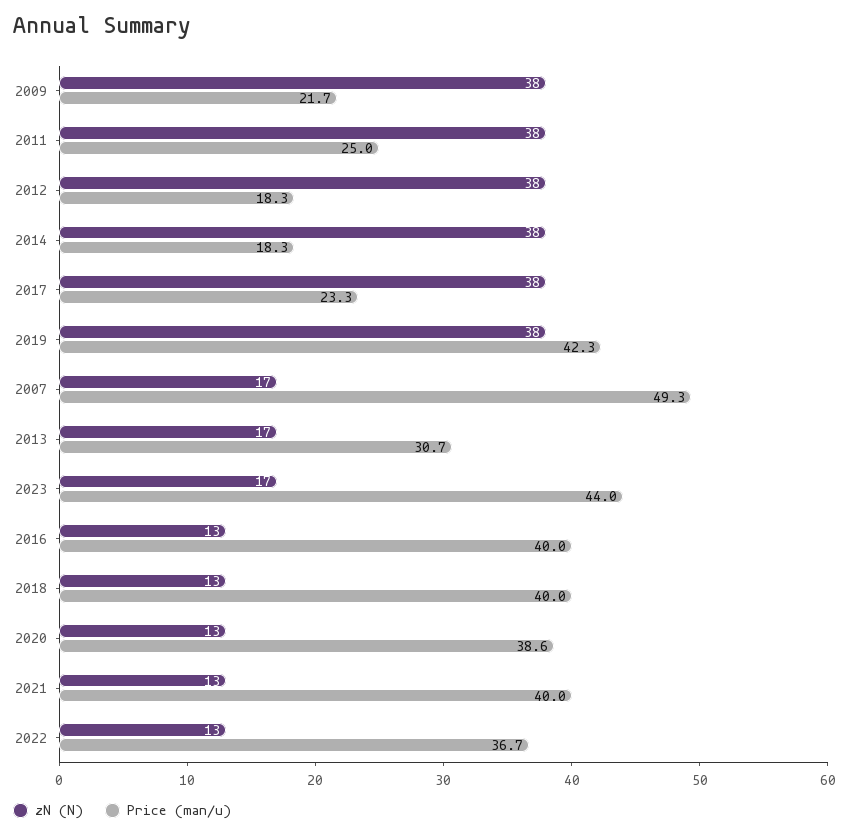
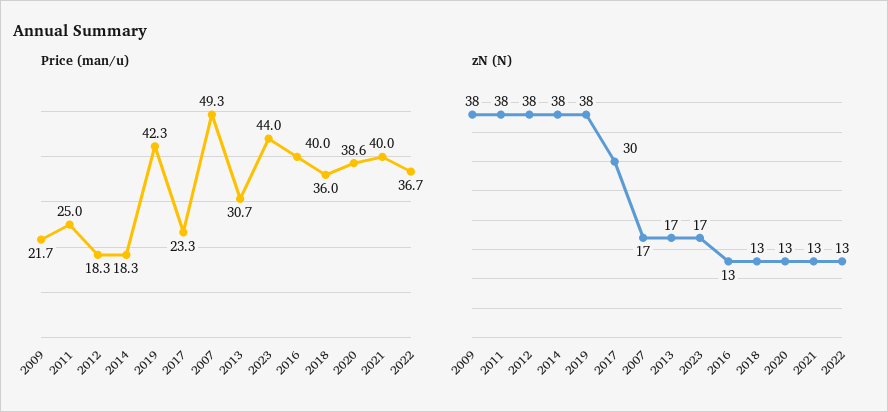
zN (N), 2017: 38 -> 30
Price (man/u), 2018: 40 -> 36

